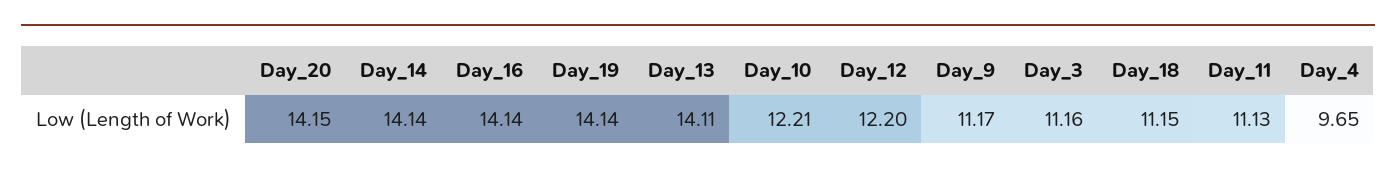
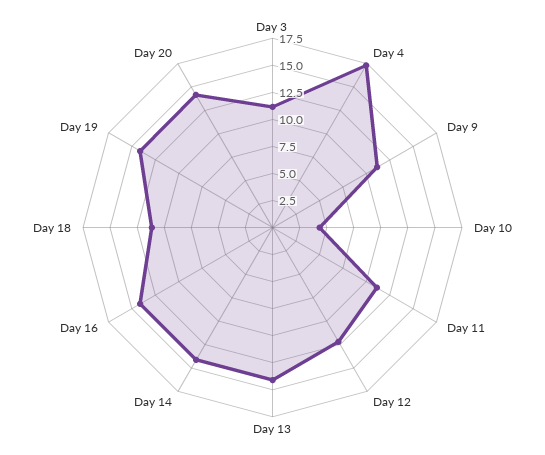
Day_10: 12.21 -> 5
Day_4: 9.65 -> 17.5

